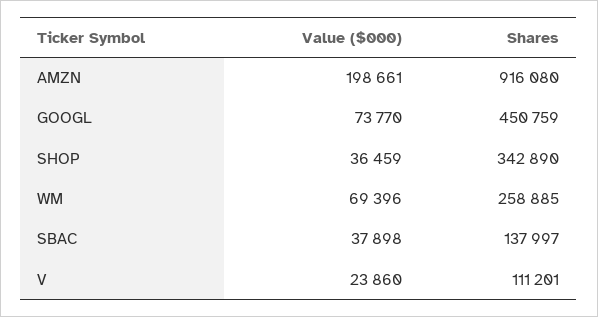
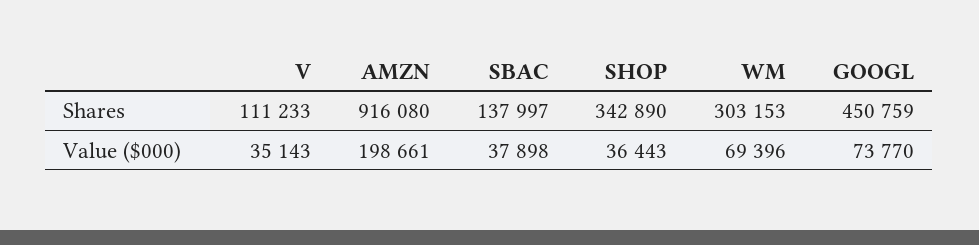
Value ($000), SHOP: 36459 -> 36443
Shares, WM: 258885 -> 303153
Value ($000), V: 23860 -> 35143
Shares, V: 111201 -> 111233

